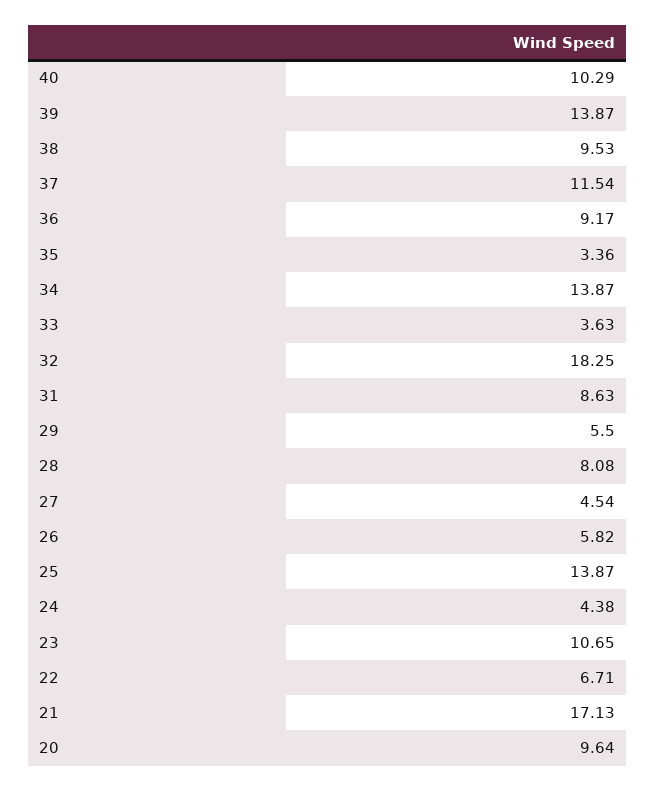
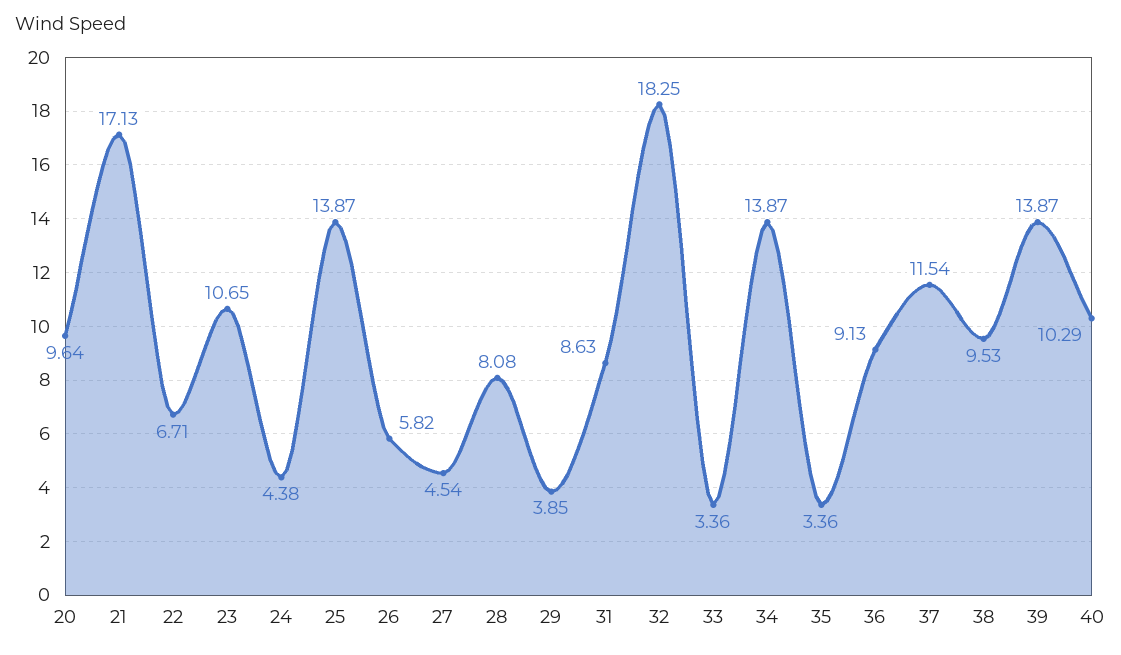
36: 9.17 -> 9.13
33: 3.63 -> 3.36
29: 5.5 -> 3.85

